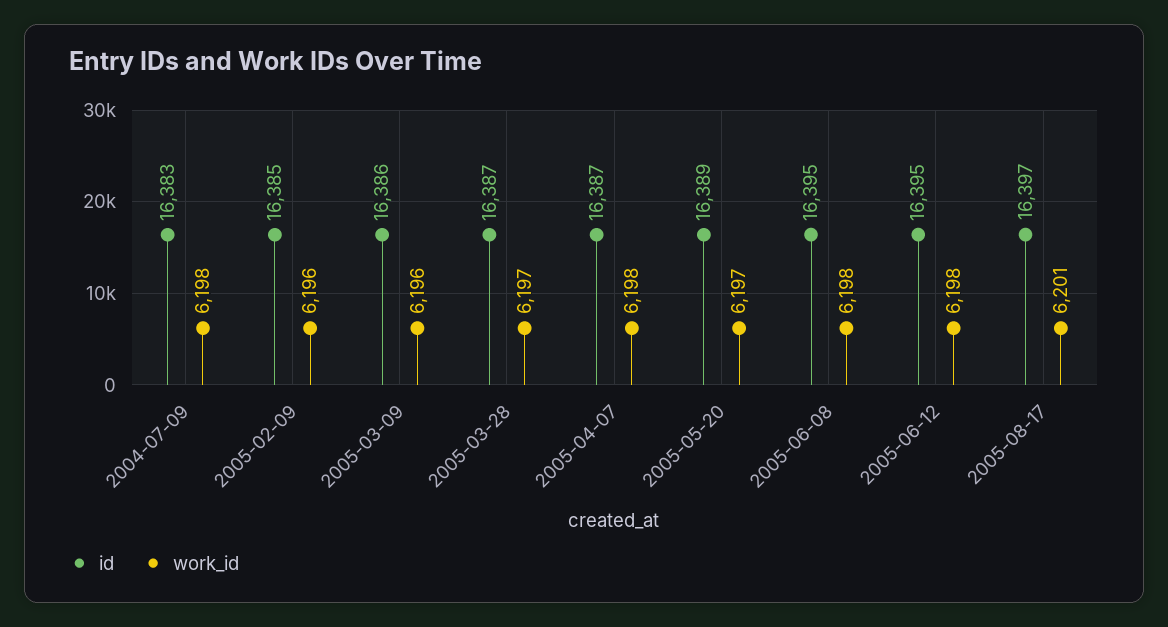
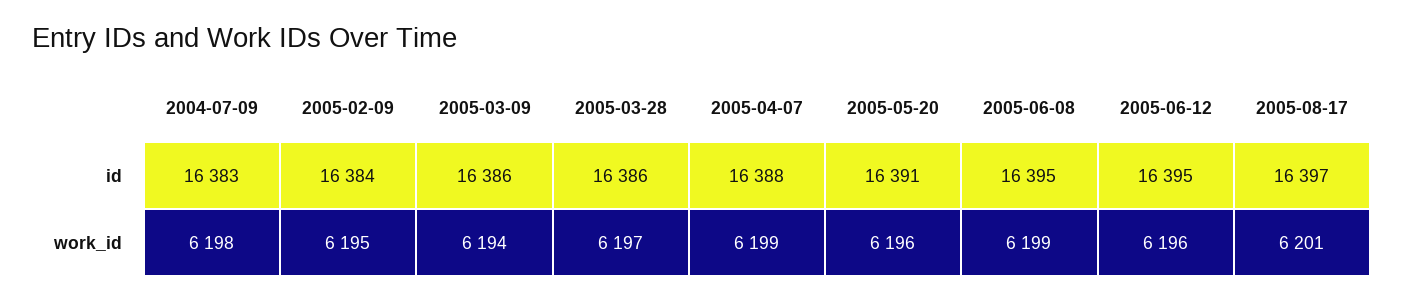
id, 2005-02-09: 16385 -> 16384
work_id, 2005-02-09: 6196 -> 6195
work_id, 2005-03-09: 6196 -> 6194
id, 2005-03-28: 16387 -> 16386
id, 2005-04-07: 16387 -> 16388
work_id, 2005-04-07: 6198 -> 6199
id, 2005-05-20: 16389 -> 16391
work_id, 2005-05-20: 6197 -> 6196
work_id, 2005-06-08: 6198 -> 6199
work_id, 2005-06-12: 6198 -> 6196

